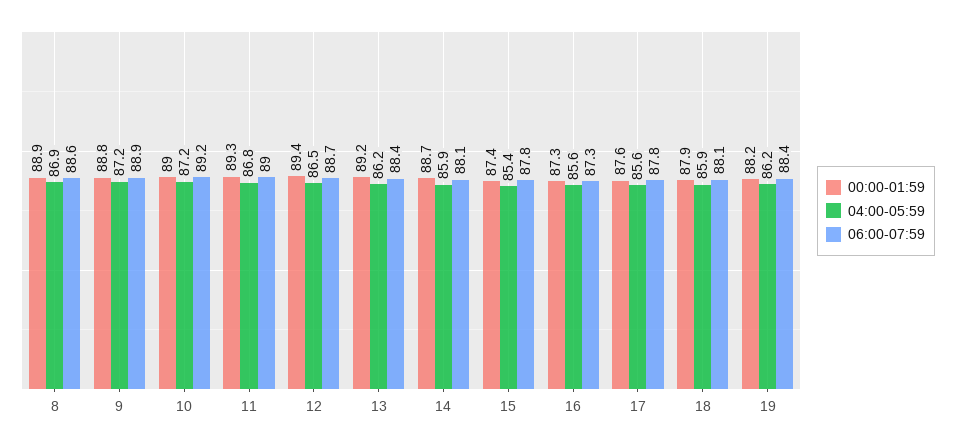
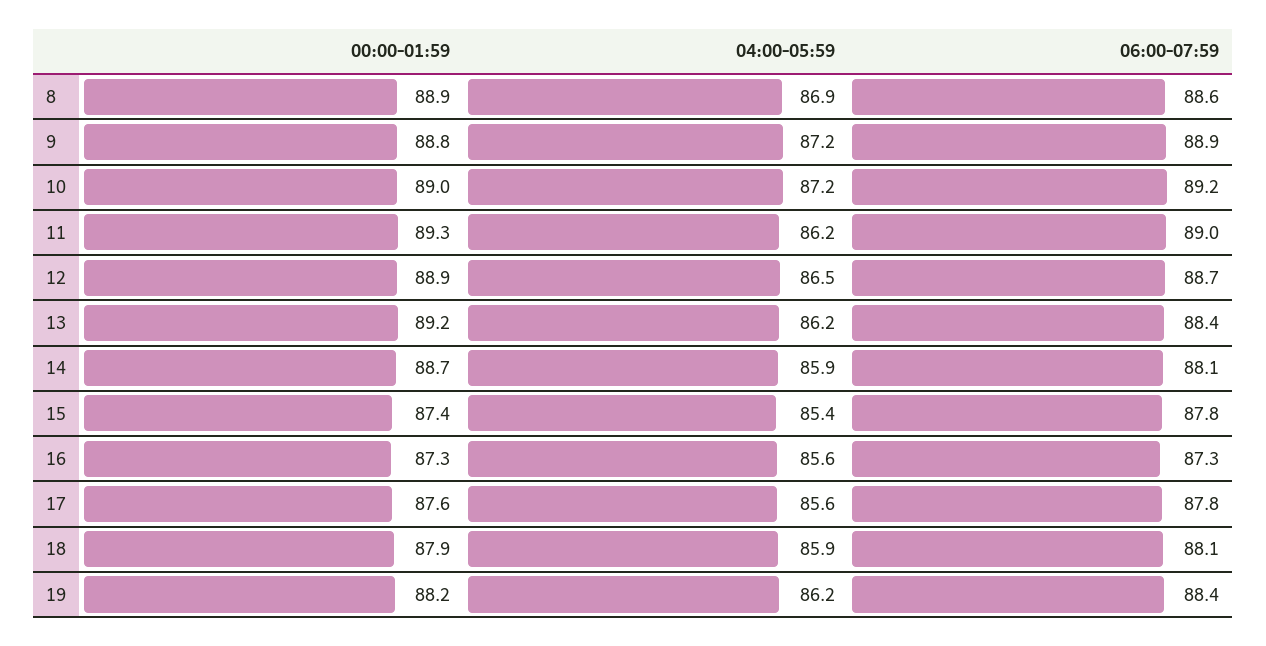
04:00-05:59, 11: 86.8 -> 86.2
00:00-01:59, 12: 89.4 -> 88.9

